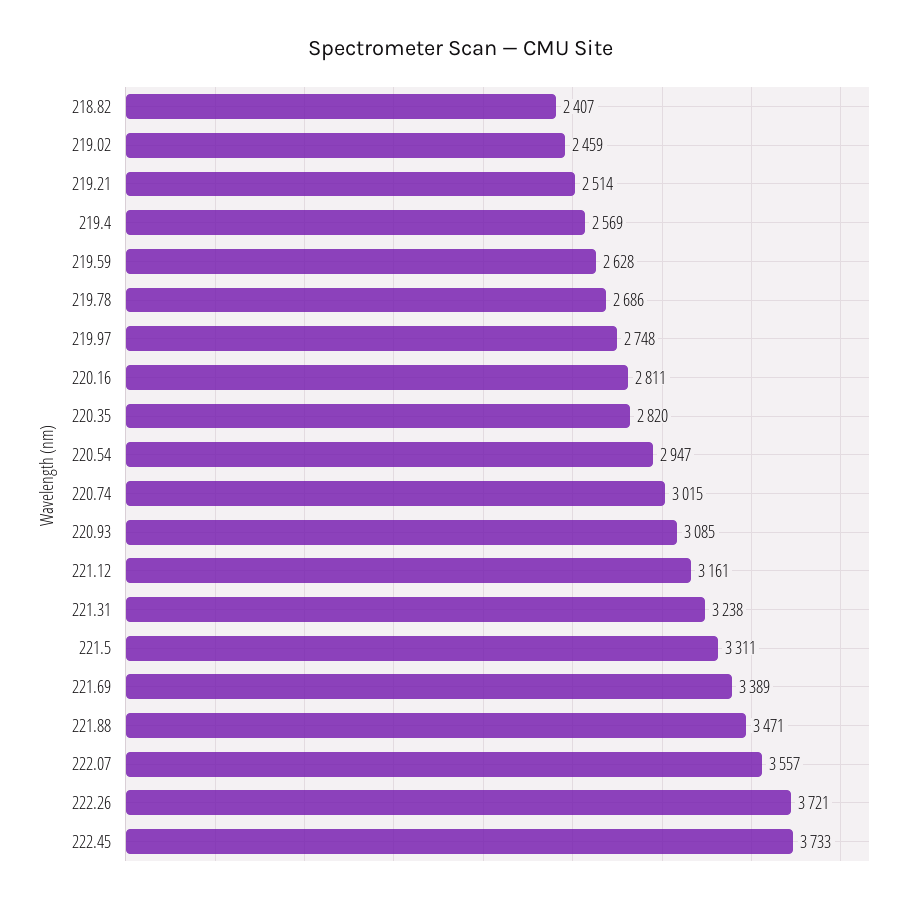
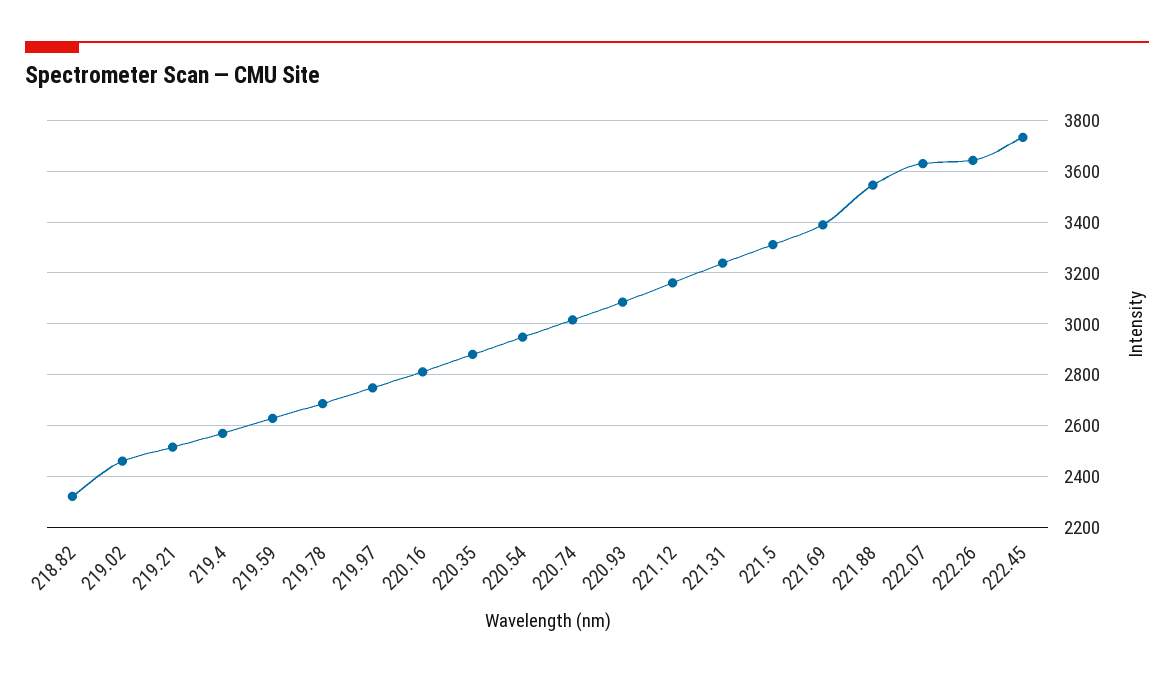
218.82: 2407 -> 2325
220.35: 2820 -> 2875
221.88: 3471 -> 3550
222.07: 3557 -> 3625
222.26: 3721 -> 3650

